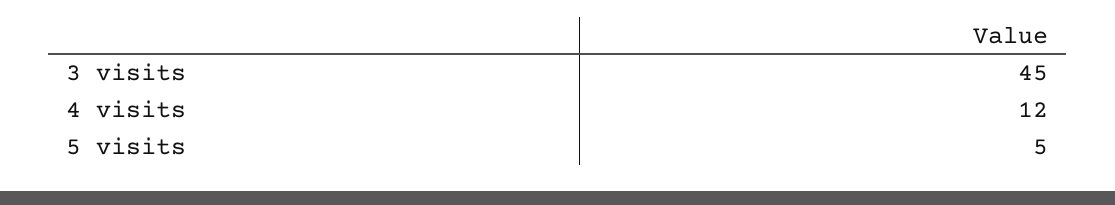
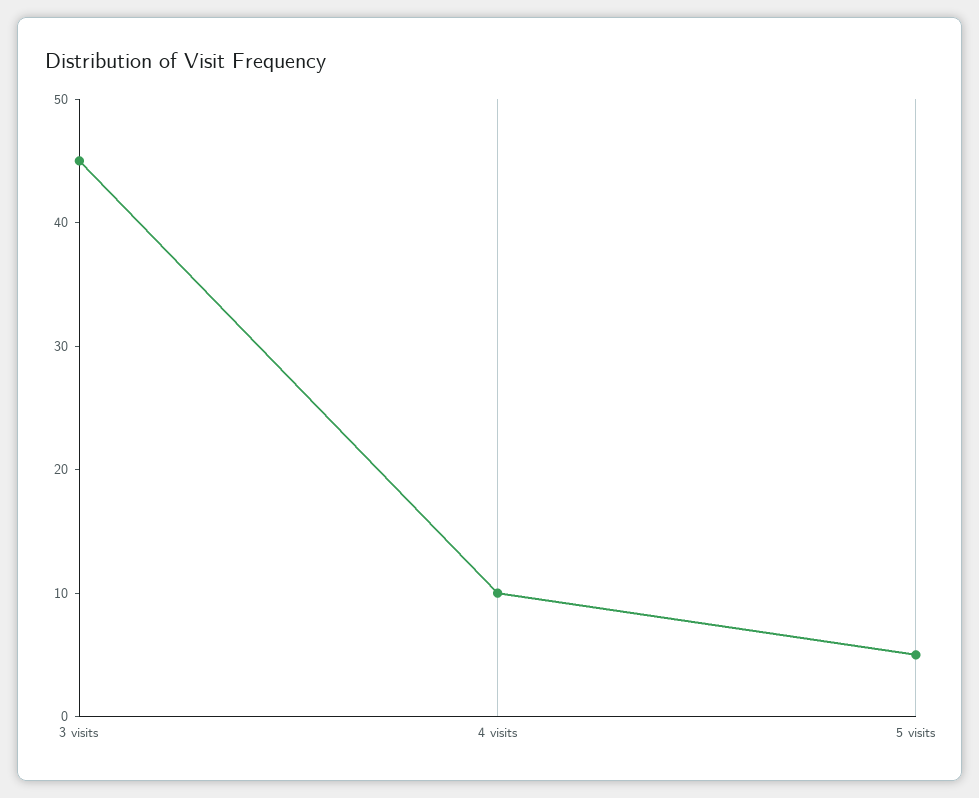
4 visits: 12 -> 10

